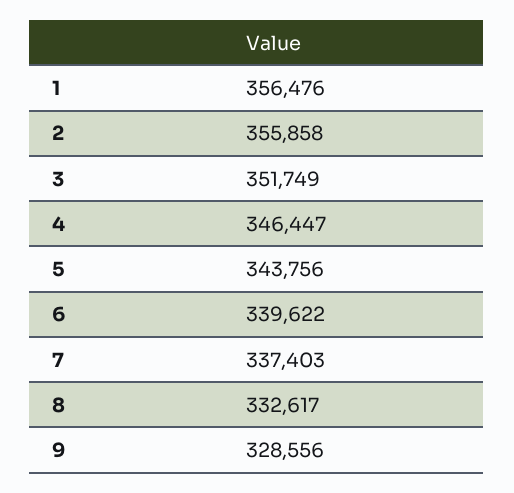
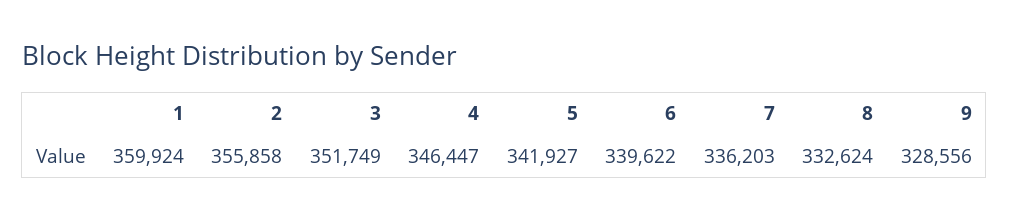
1: 356476 -> 359924
5: 343756 -> 341927
7: 337403 -> 336203
8: 332617 -> 332624

